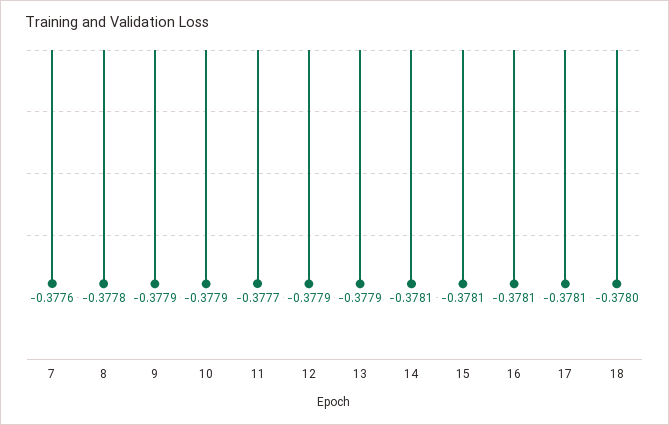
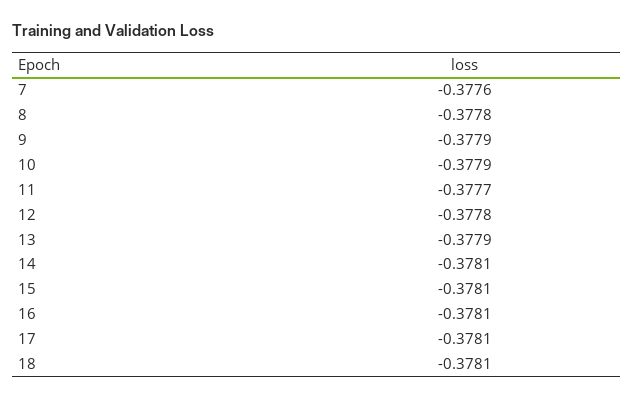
12: -0.3779 -> -0.3778
18: -0.378 -> -0.3781

